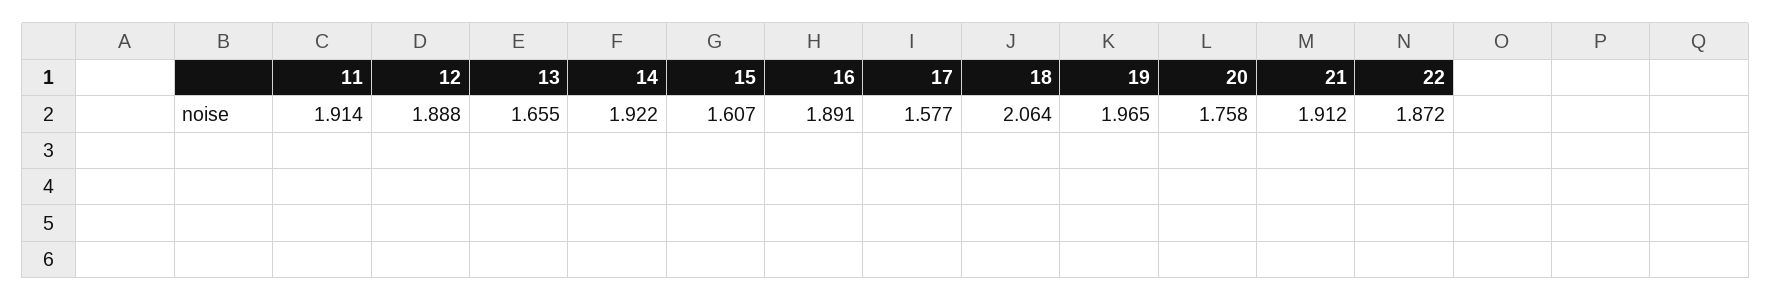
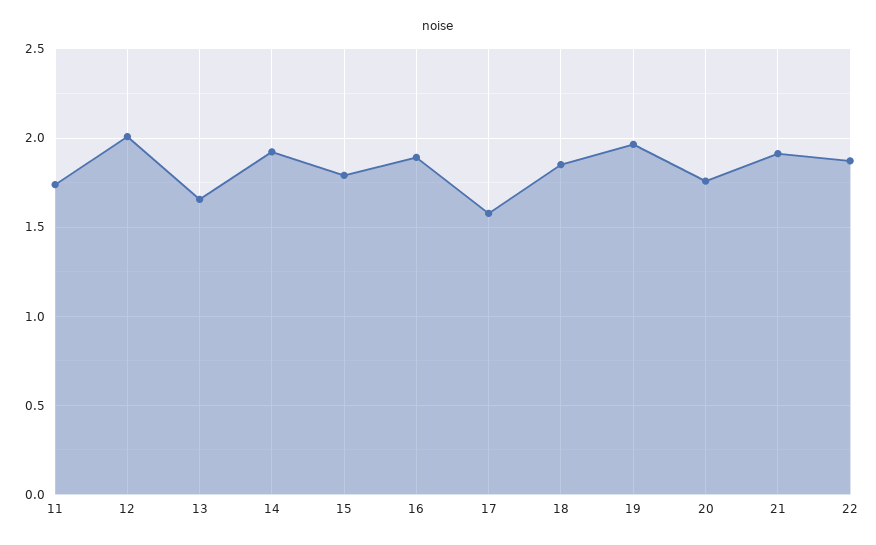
11: 1.914 -> 1.75
12: 1.888 -> 2
15: 1.607 -> 1.8
18: 2.064 -> 1.85

